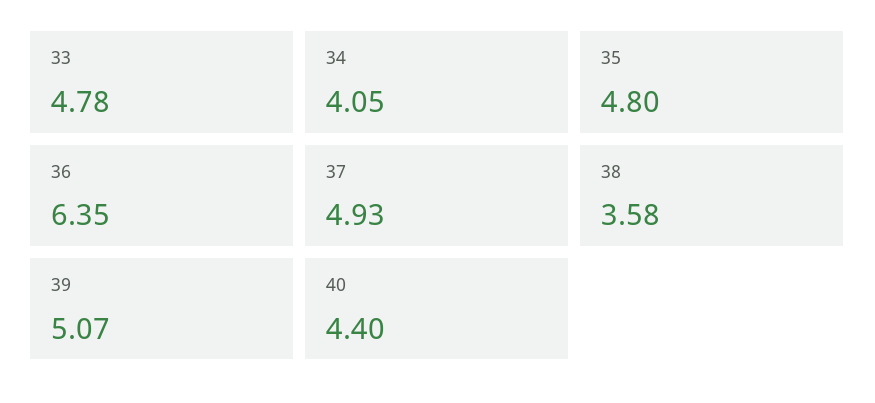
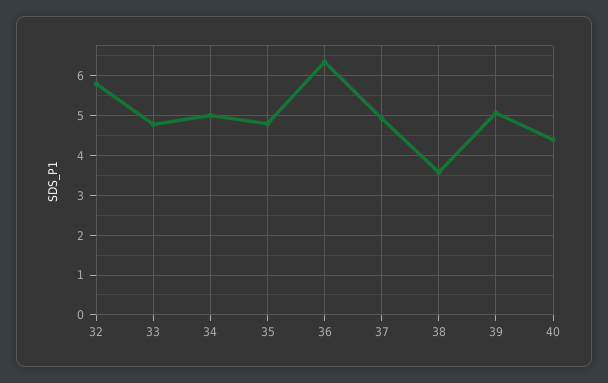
34: 4.05 -> 5
32: none -> 5.8

